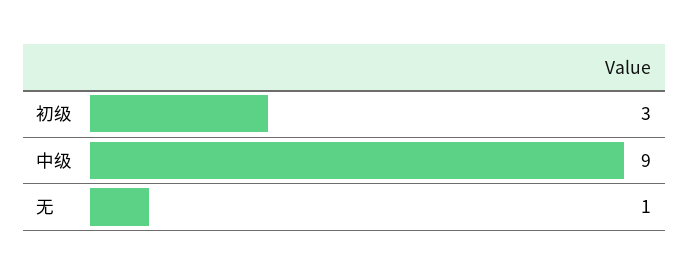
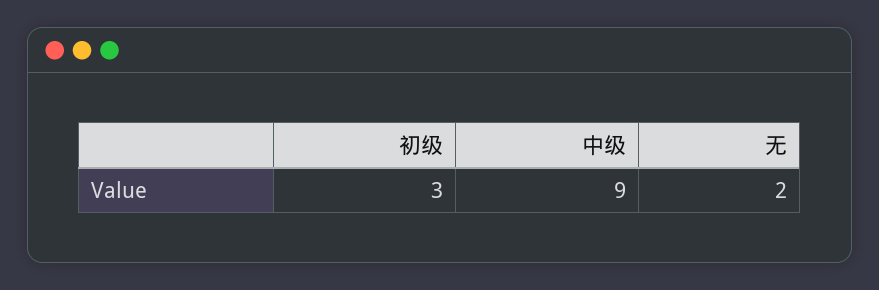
无: 1 -> 2

